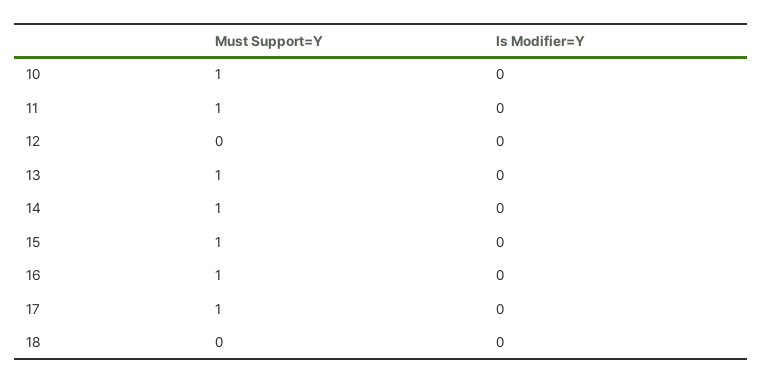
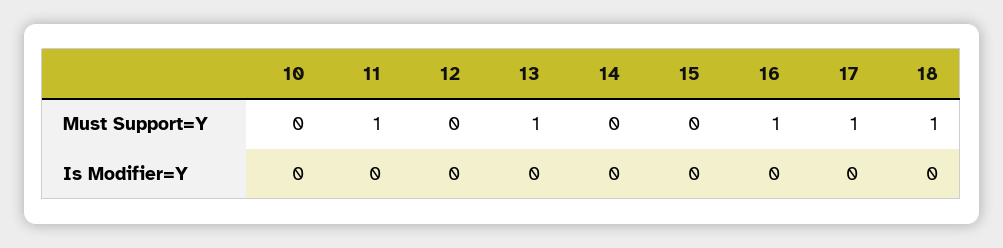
Must Support=Y, 10: 1 -> 0
Must Support=Y, 14: 1 -> 0
Must Support=Y, 15: 1 -> 0
Must Support=Y, 18: 0 -> 1

